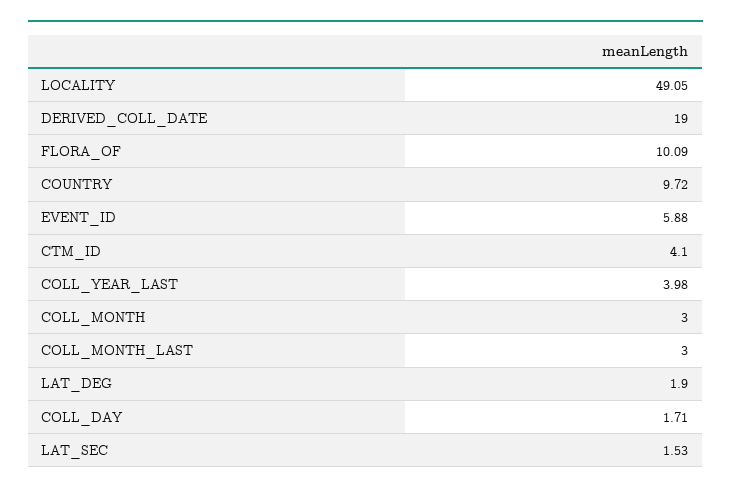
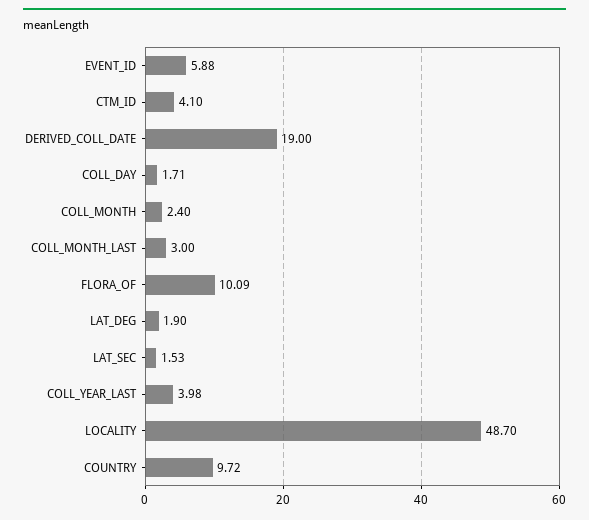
LOCALITY: 49.05 -> 48.7
COLL_MONTH: 3 -> 2.4

